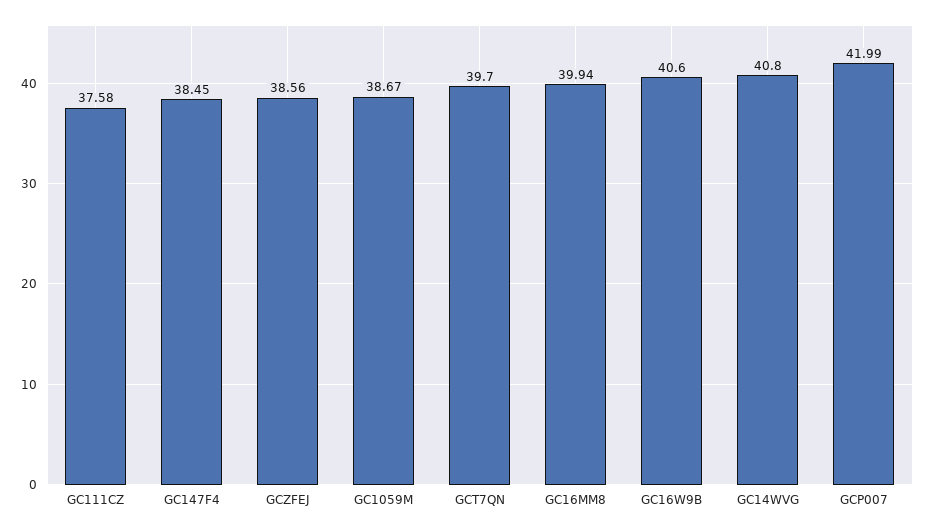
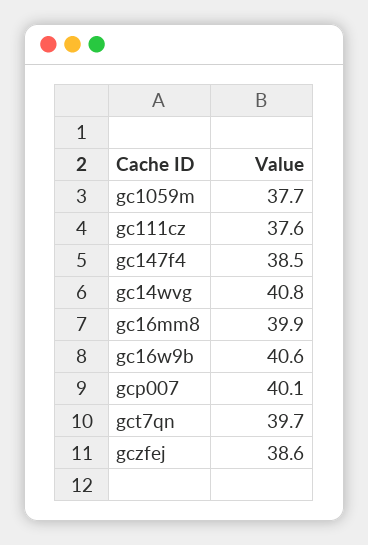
GC1059M: 38.67 -> 37.7
GCP007: 41.99 -> 40.1

